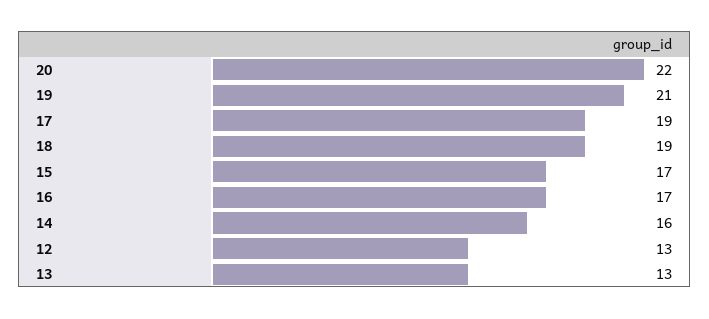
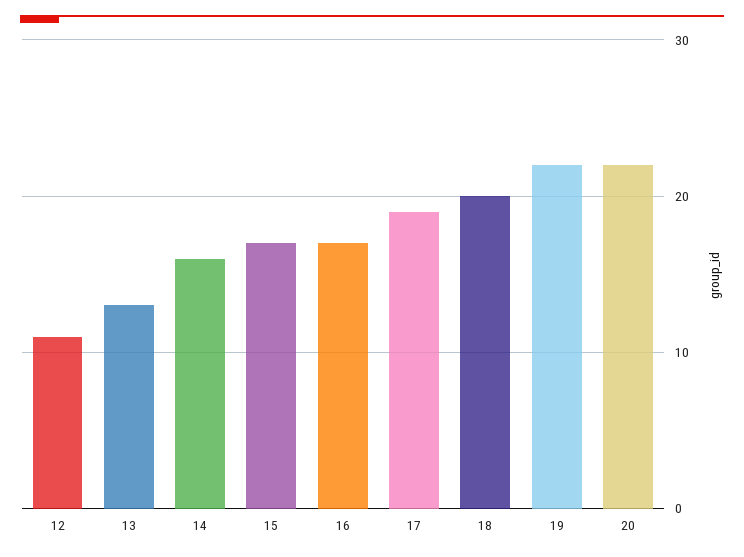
19: 21 -> 22
18: 19 -> 20
12: 13 -> 11

